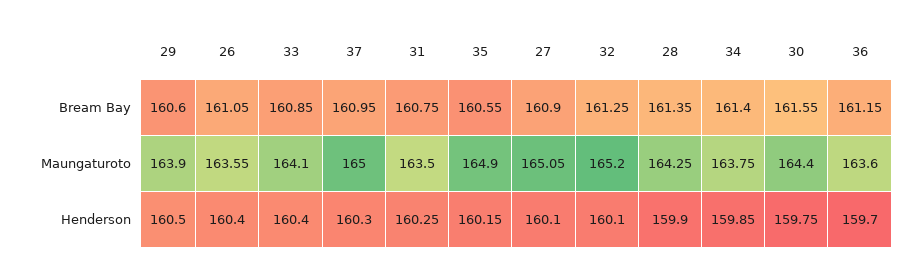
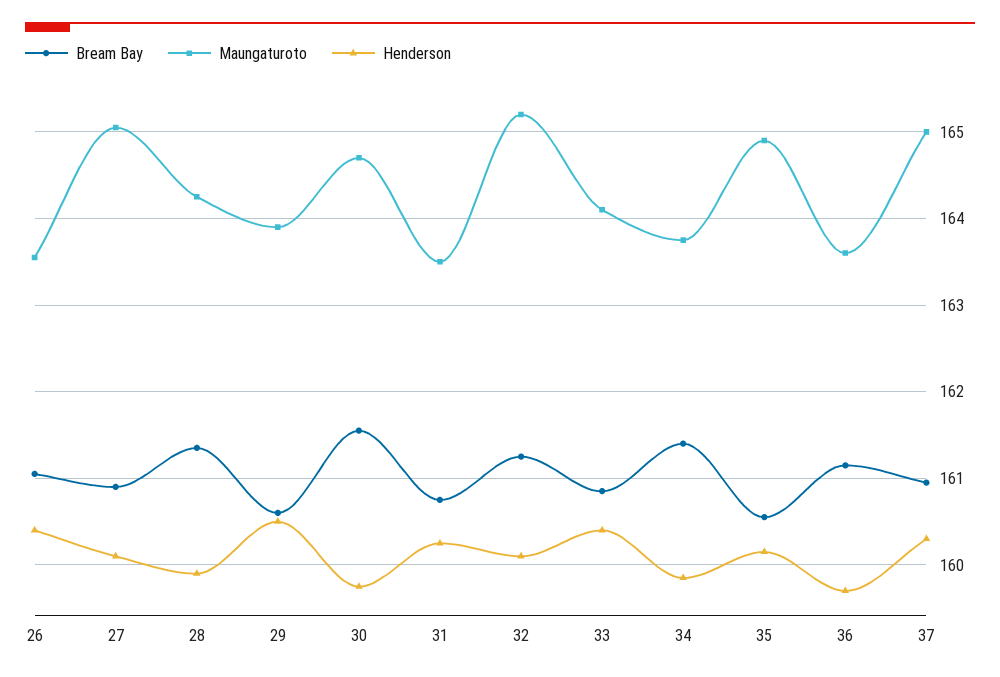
Maungaturoto, 30: 164.4 -> 164.7

